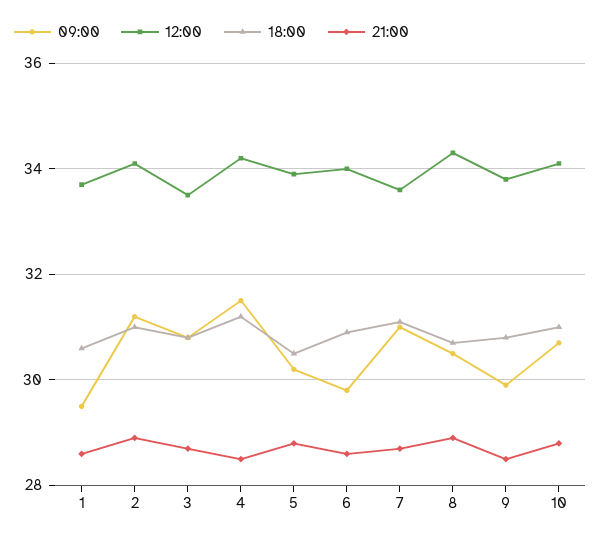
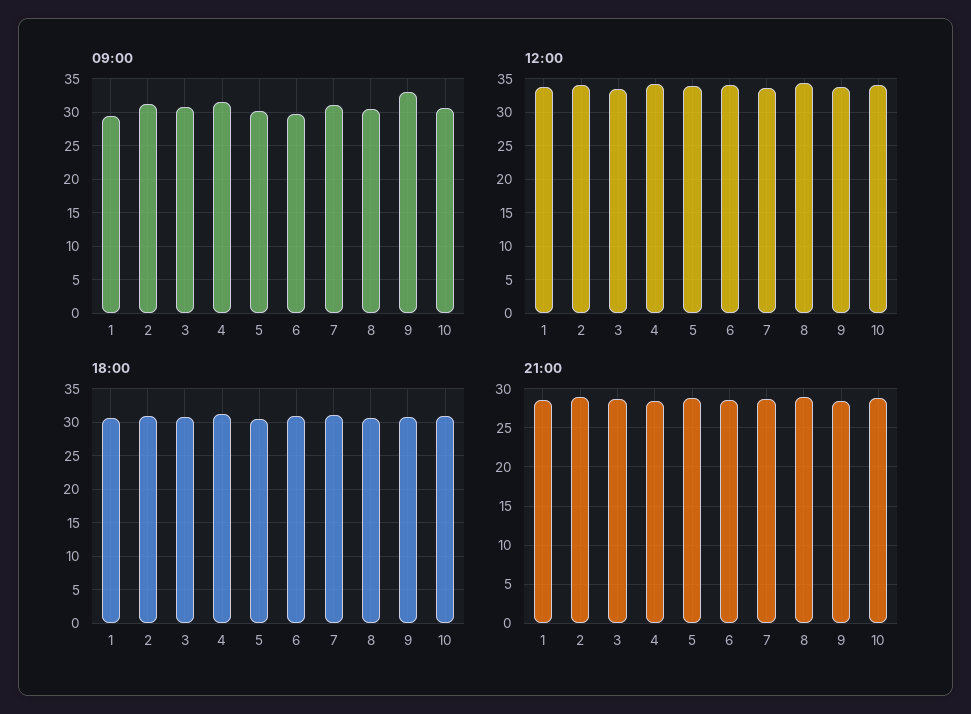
09:00, 9: 30 -> 33

